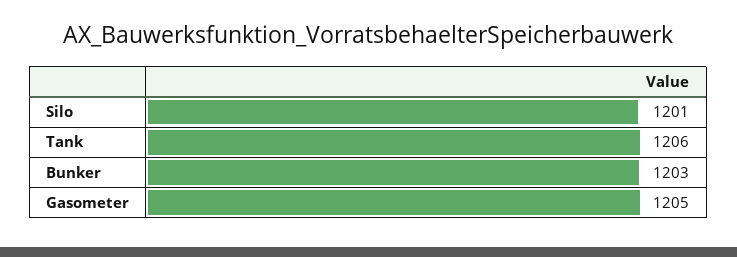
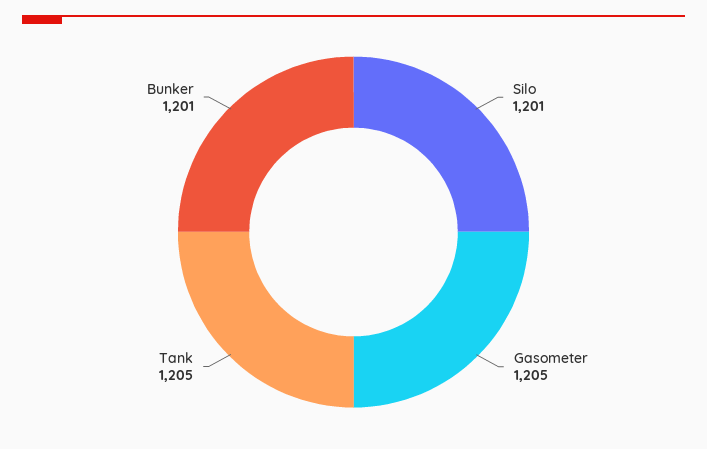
Tank: 1206 -> 1205
Bunker: 1203 -> 1201

